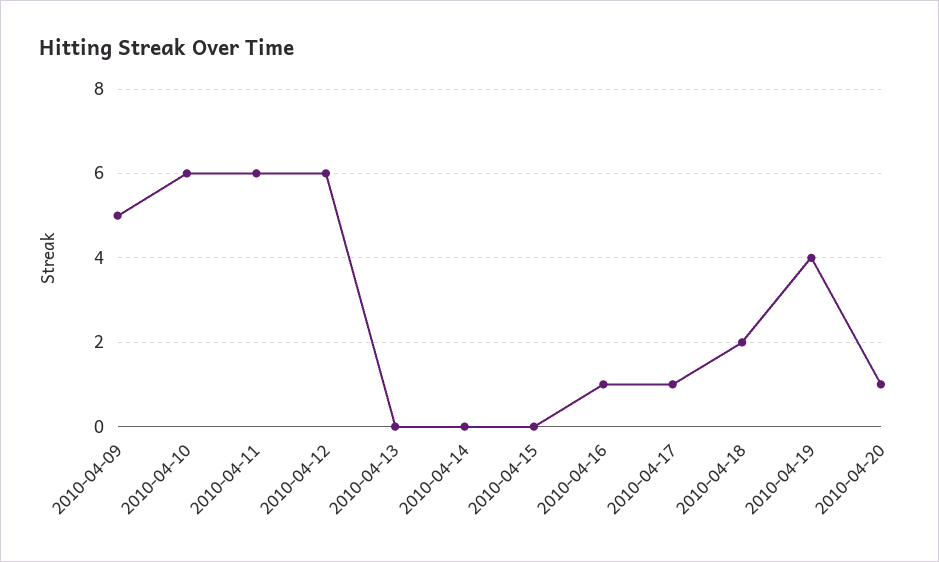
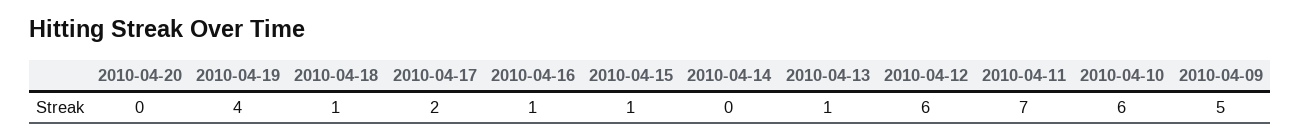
2010-04-11: 6 -> 7
2010-04-13: 0 -> 1
2010-04-15: 0 -> 1
2010-04-17: 1 -> 2
2010-04-18: 2 -> 1
2010-04-20: 1 -> 0

